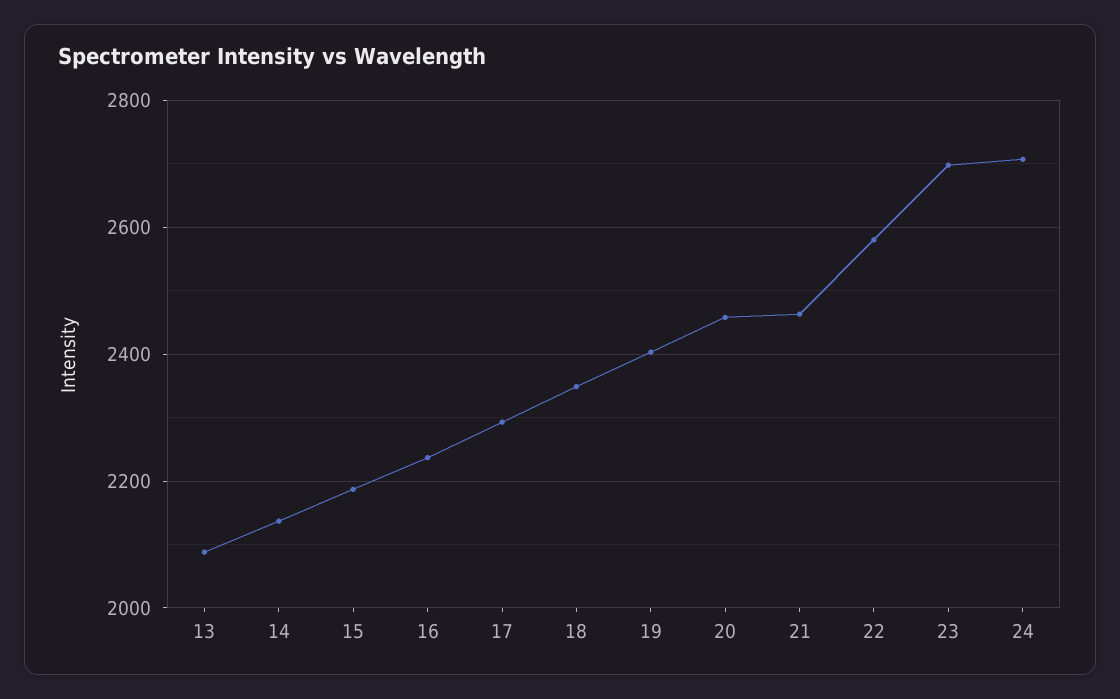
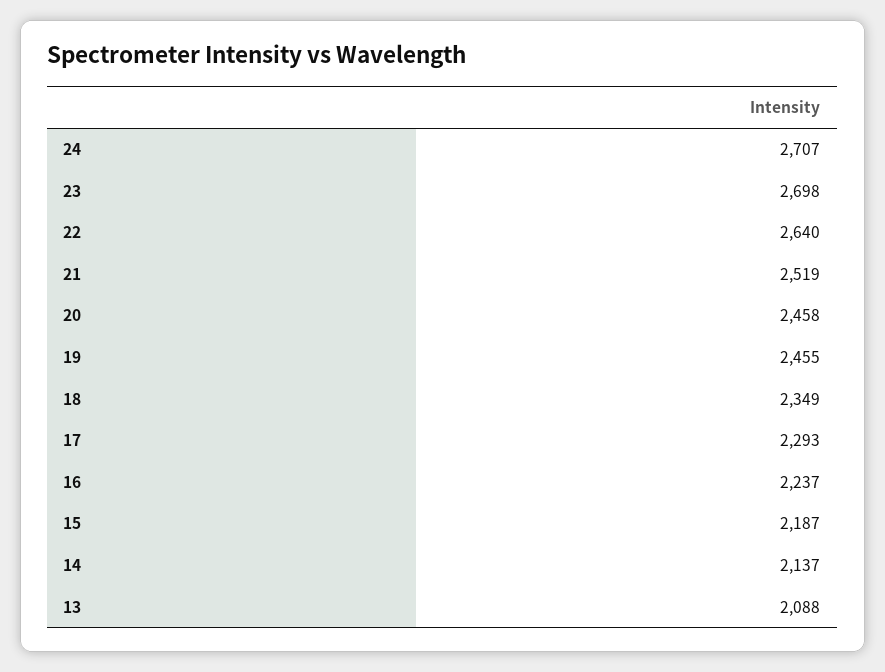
19: 2400 -> 2455
21: 2460 -> 2519
22: 2580 -> 2640

